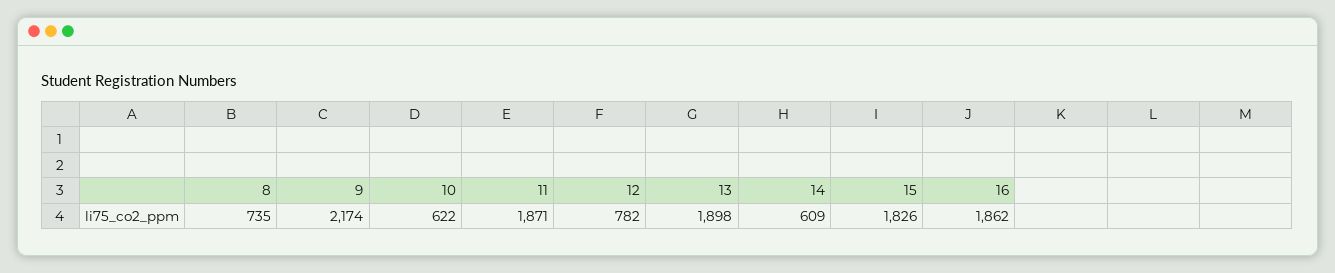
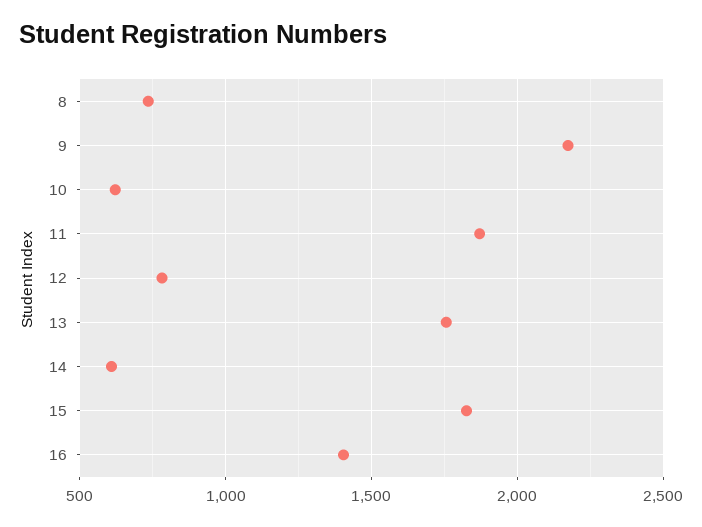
13: 1898 -> 1750
16: 1862 -> 1400

